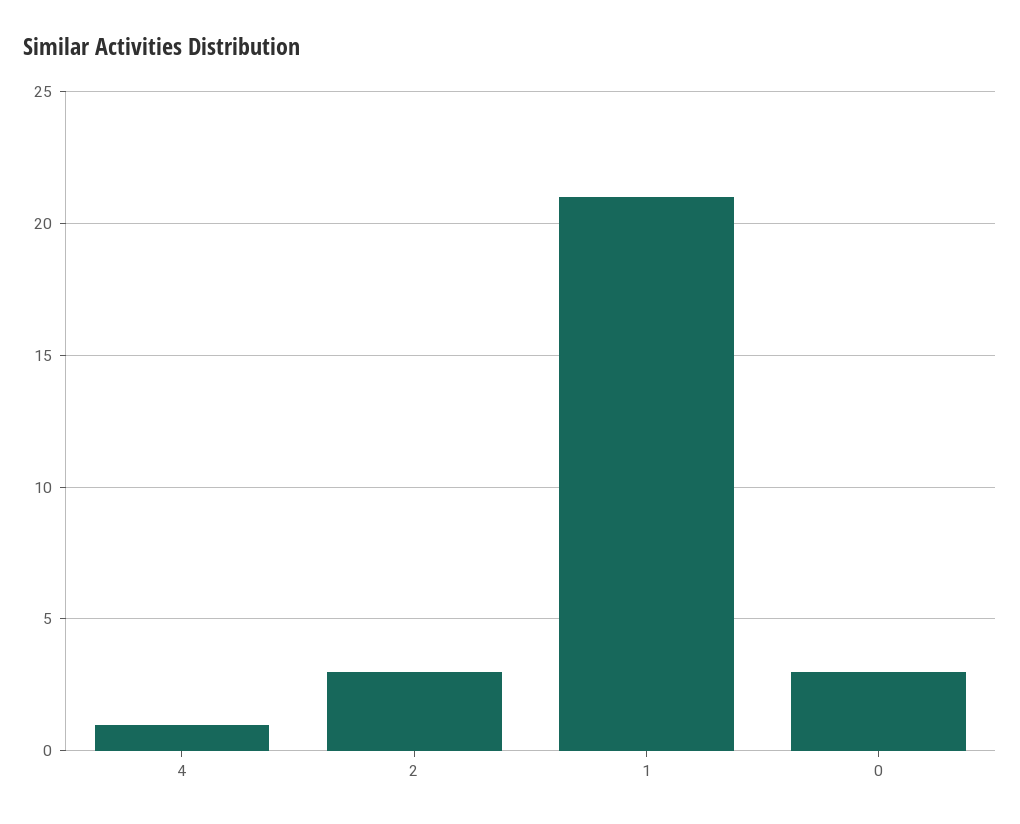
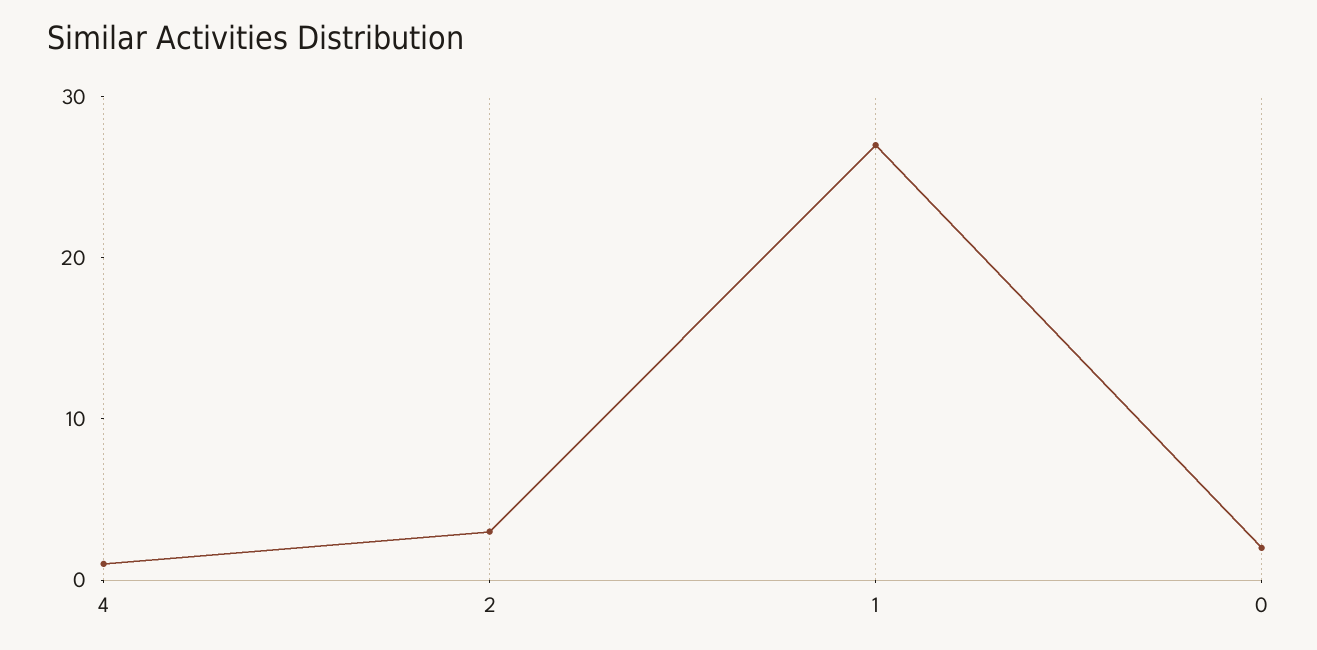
1: 21 -> 27
0: 3 -> 2

